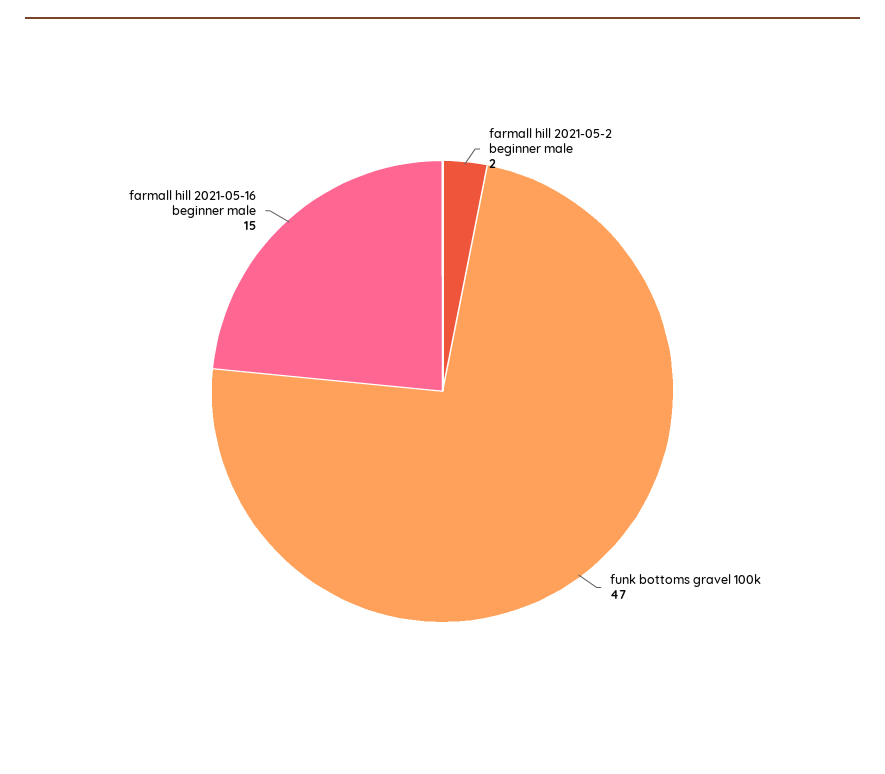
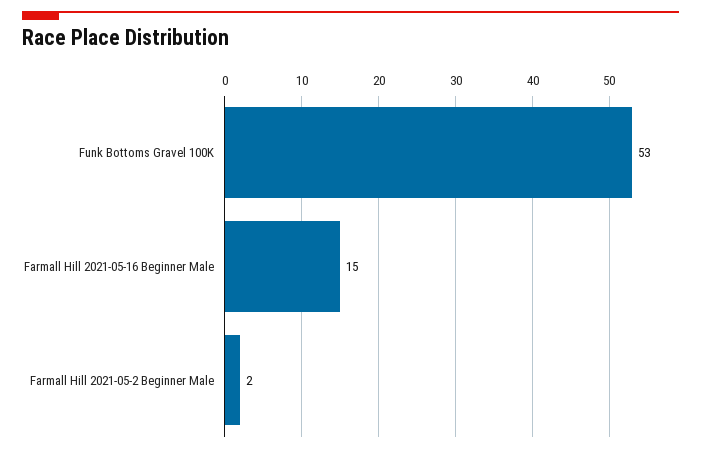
funk bottoms gravel 100k: 47 -> 53

